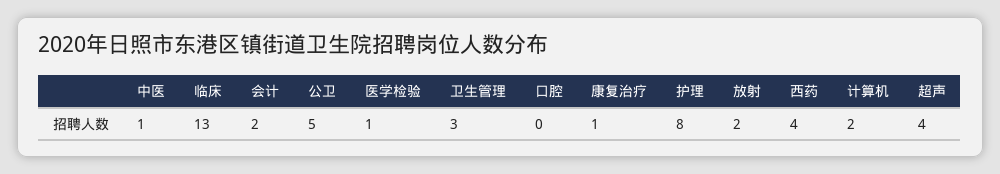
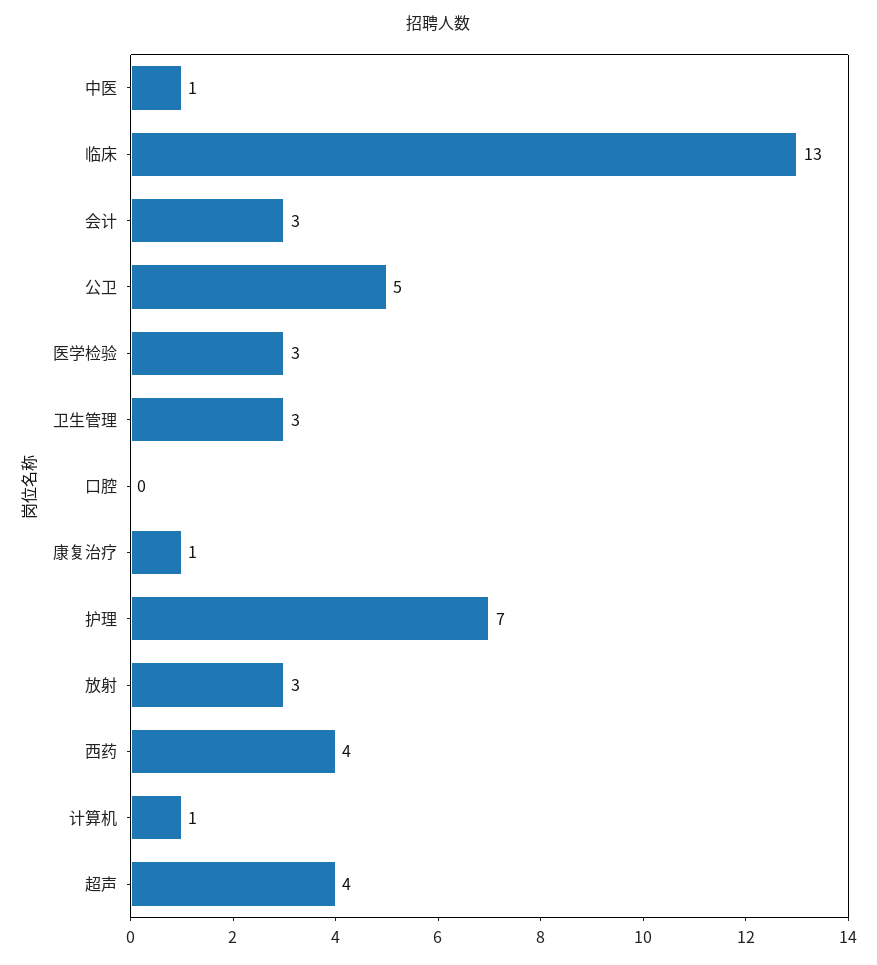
会计: 2 -> 3
医学检验: 1 -> 3
护理: 8 -> 7
放射: 2 -> 3
计算机: 2 -> 1

